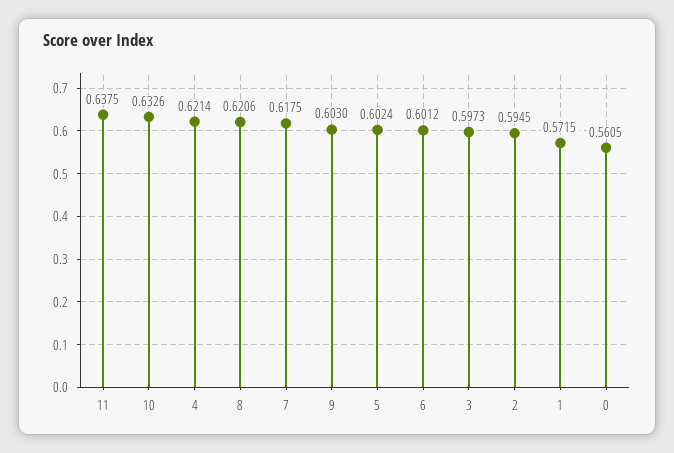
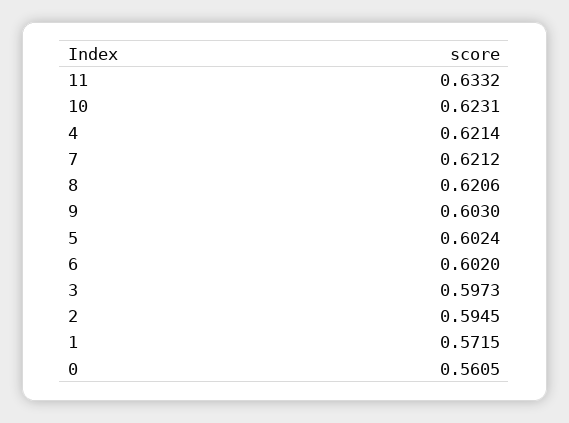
11: 0.6375 -> 0.6332
10: 0.6326 -> 0.6231
7: 0.6175 -> 0.6212
6: 0.6012 -> 0.602

